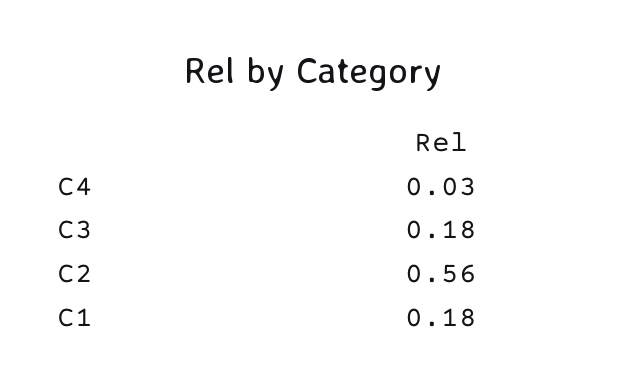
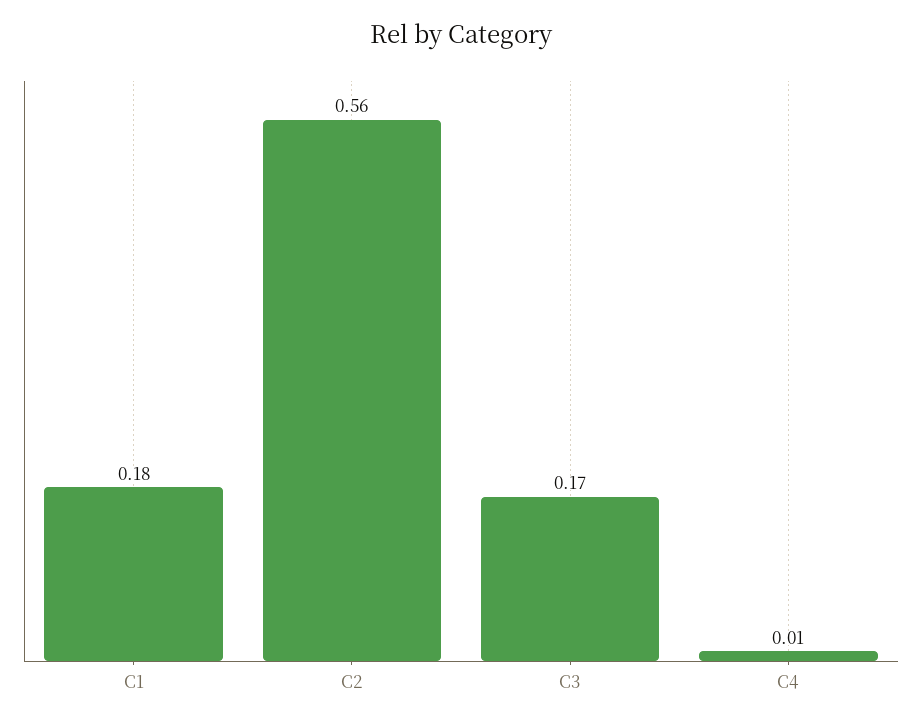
C4: 0.03 -> 0.01
C3: 0.18 -> 0.17

